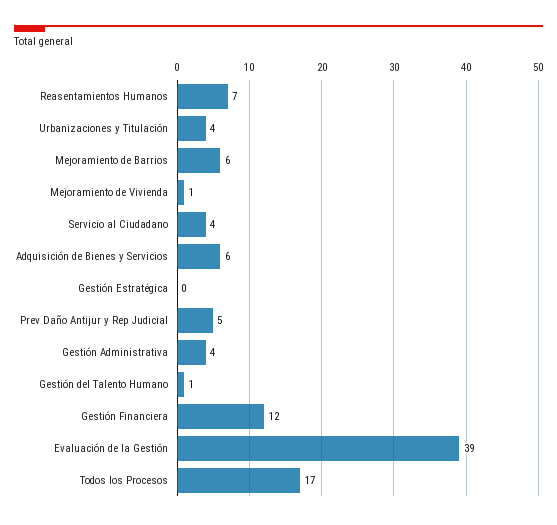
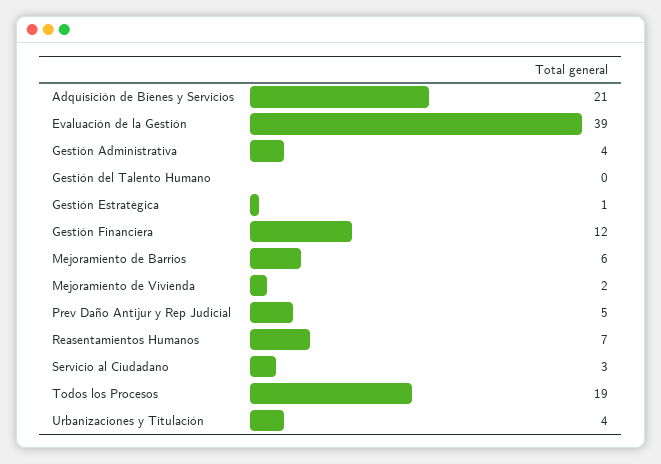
Mejoramiento de Vivienda: 1 -> 2
Servicio al Ciudadano: 4 -> 3
Adquisición de Bienes y Servicios: 6 -> 21
Gestión Estratégica: 0 -> 1
Gestión del Talento Humano: 1 -> 0
Todos los Procesos: 17 -> 19

